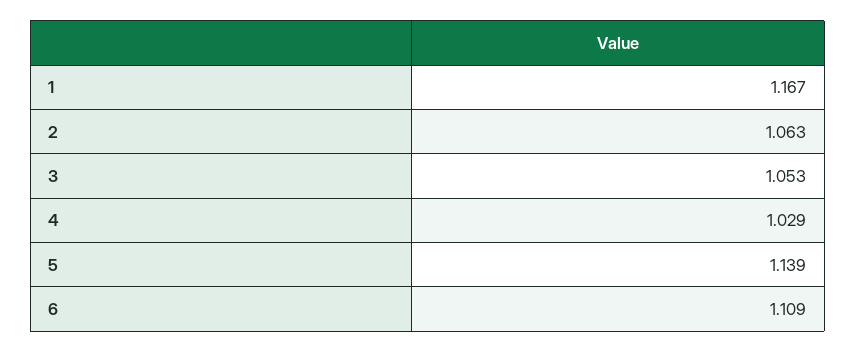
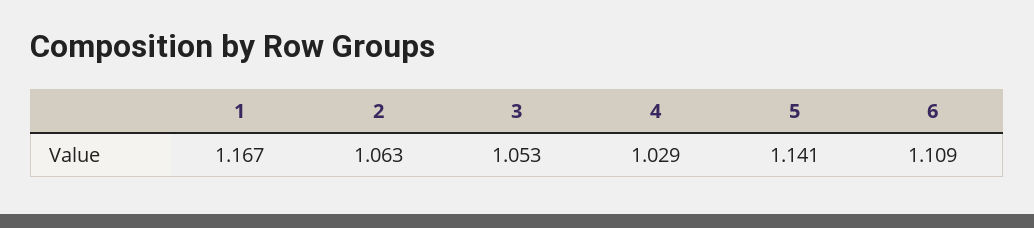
5: 1.139 -> 1.141

